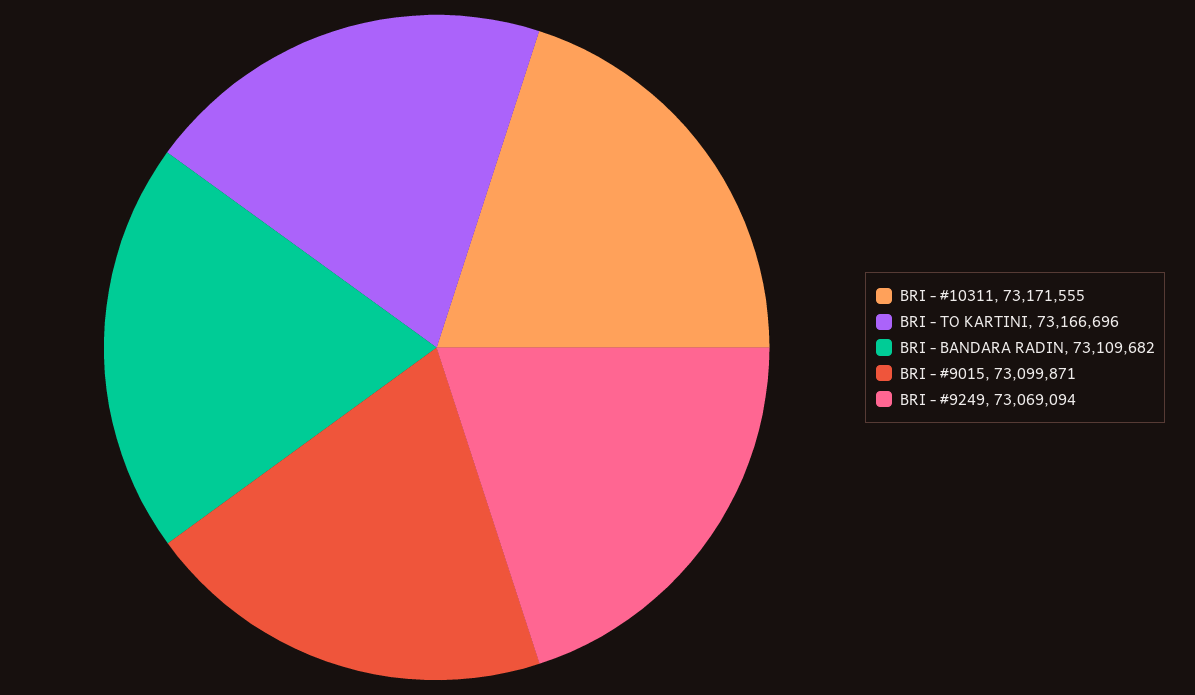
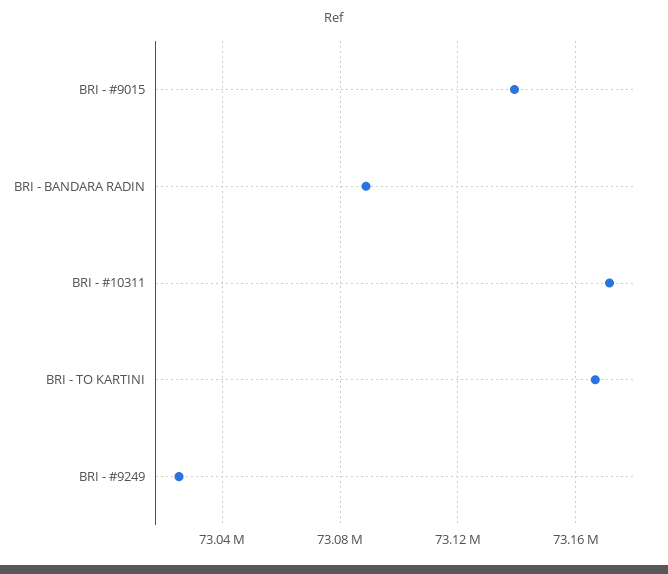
BRI - BANDARA RADIN: 73109682 -> 73090000
BRI - #9015: 73099871 -> 73140000
BRI - #9249: 73069094 -> 73025000

